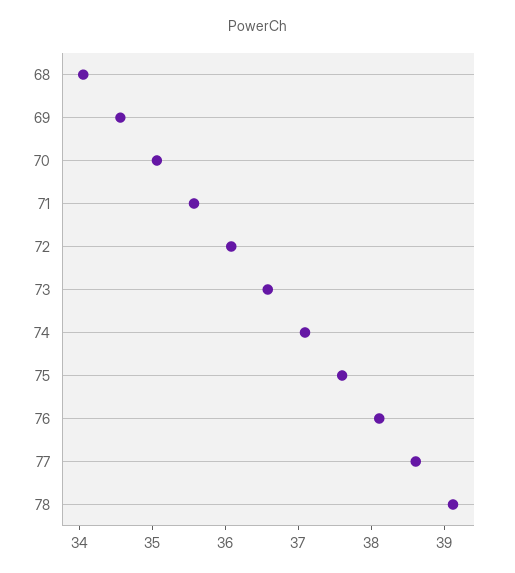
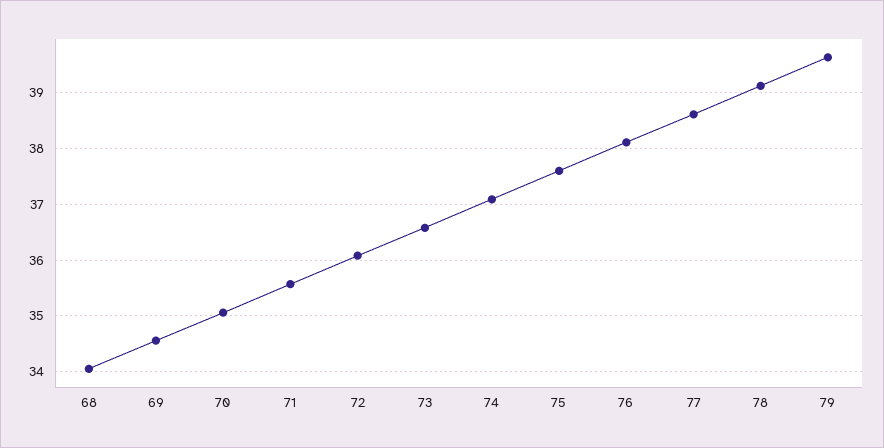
79: none -> 39.6

